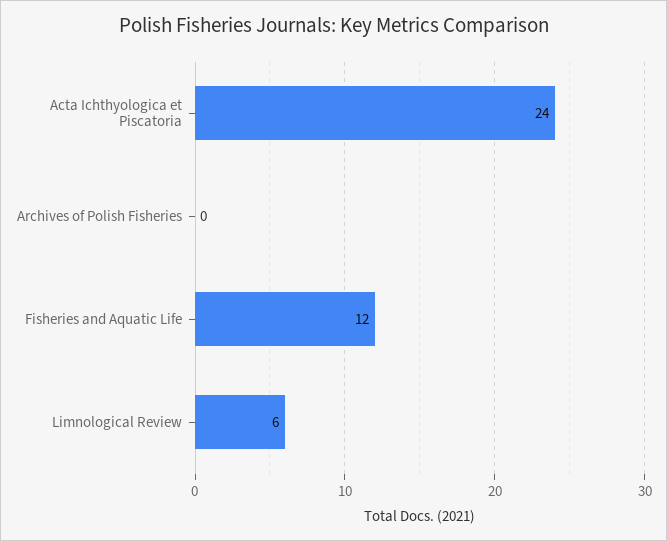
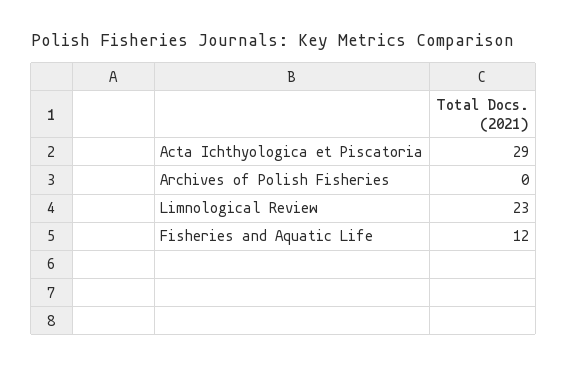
Acta Ichthyologica et Piscatoria: 24 -> 29
Limnological Review: 6 -> 23

